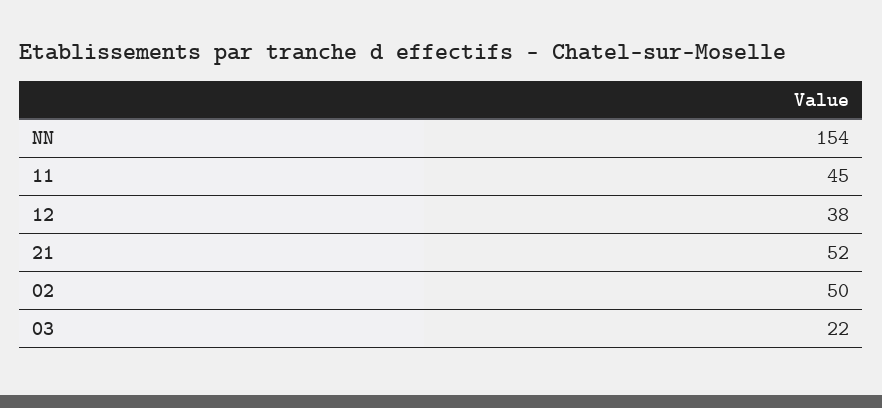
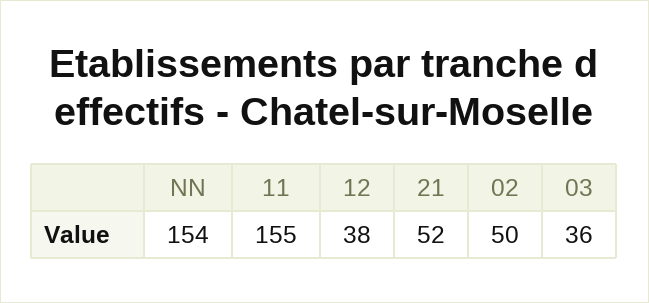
11: 45 -> 155
03: 22 -> 36

